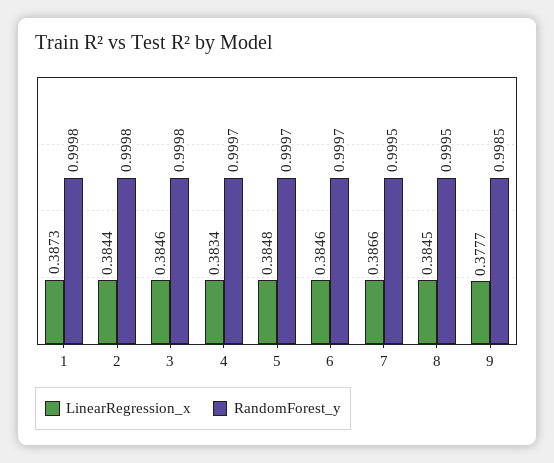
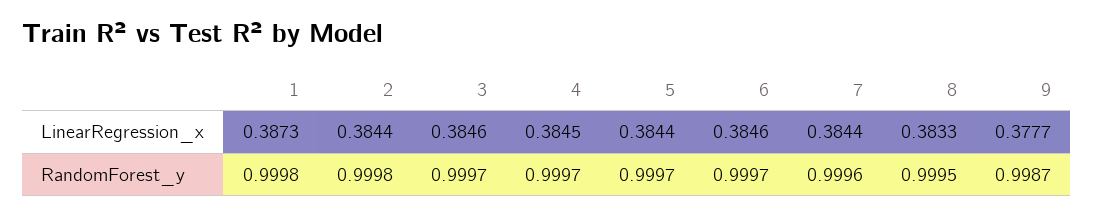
RandomForest_y, 3: 0.9998 -> 0.9997
LinearRegression_x, 4: 0.3834 -> 0.3845
LinearRegression_x, 5: 0.3848 -> 0.3844
LinearRegression_x, 7: 0.3866 -> 0.3844
RandomForest_y, 7: 0.9995 -> 0.9996
LinearRegression_x, 8: 0.3845 -> 0.3833
RandomForest_y, 9: 0.9985 -> 0.9987

